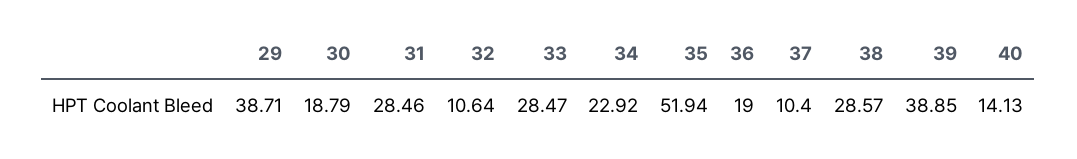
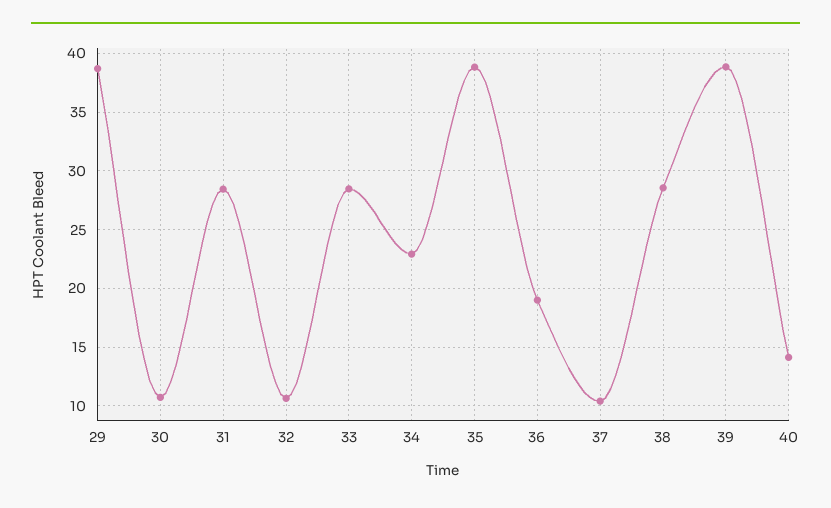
30: 18.79 -> 11
35: 51.94 -> 39

